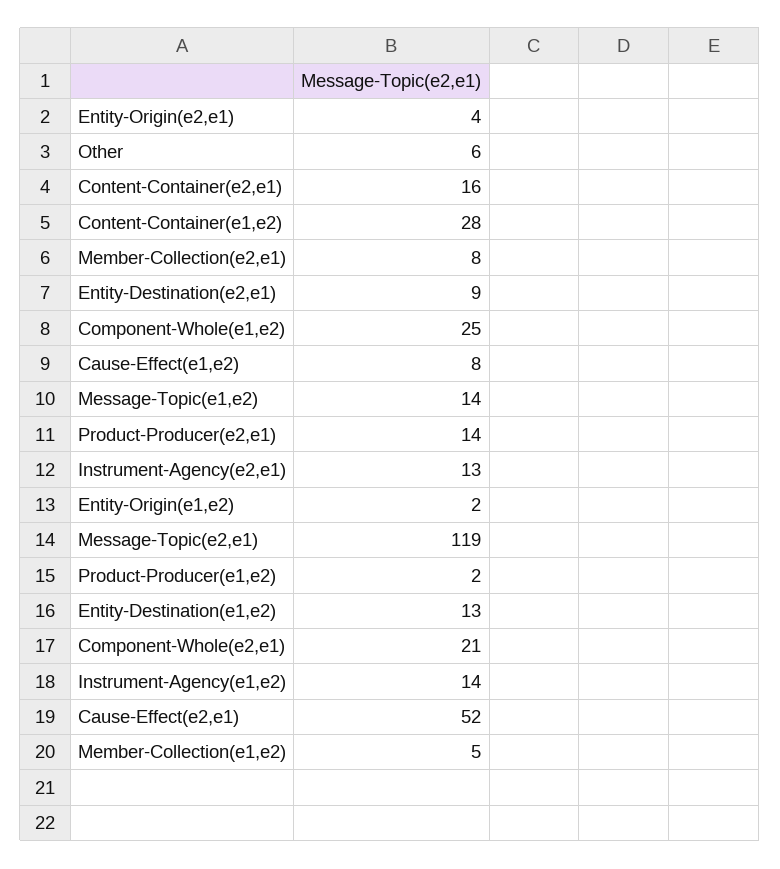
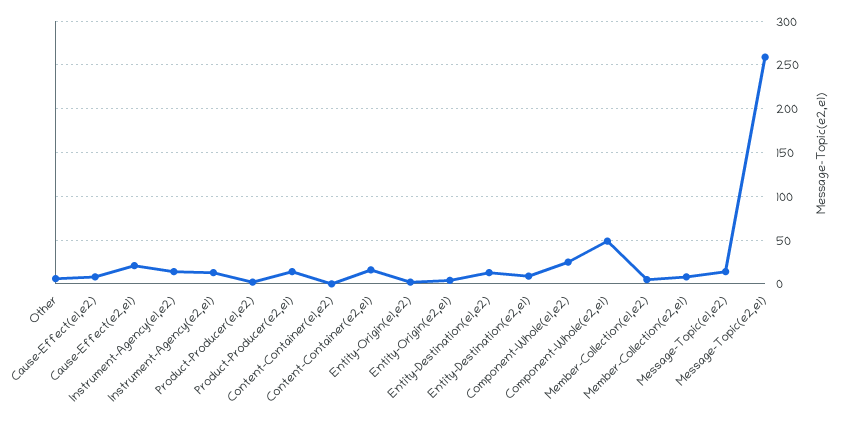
Content-Container(e1,e2): 28 -> 0
Message-Topic(e2,e1): 119 -> 260
Component-Whole(e2,e1): 21 -> 50
Cause-Effect(e2,e1): 52 -> 20

